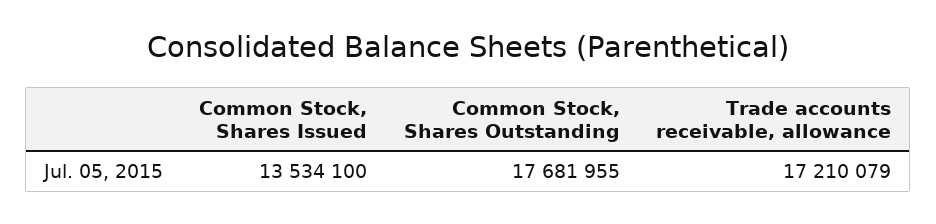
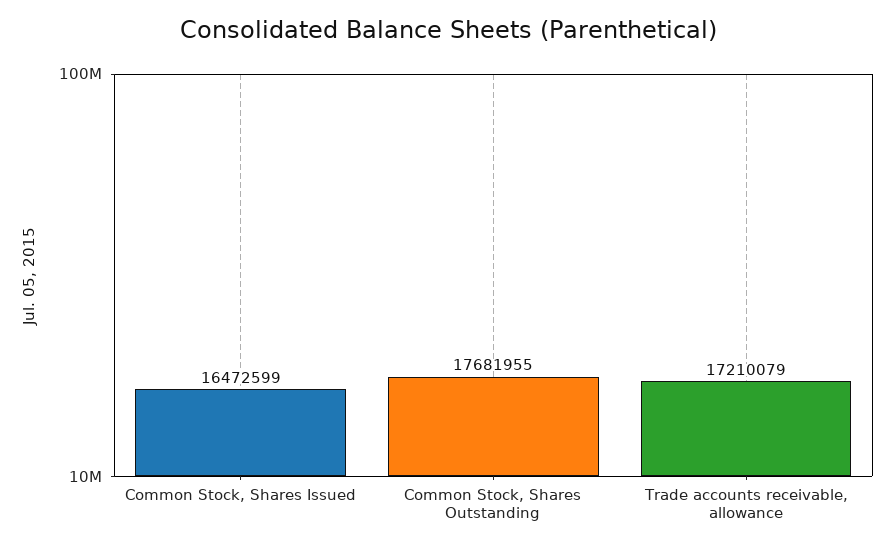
Common Stock, Shares Issued: 13534100 -> 16472599

